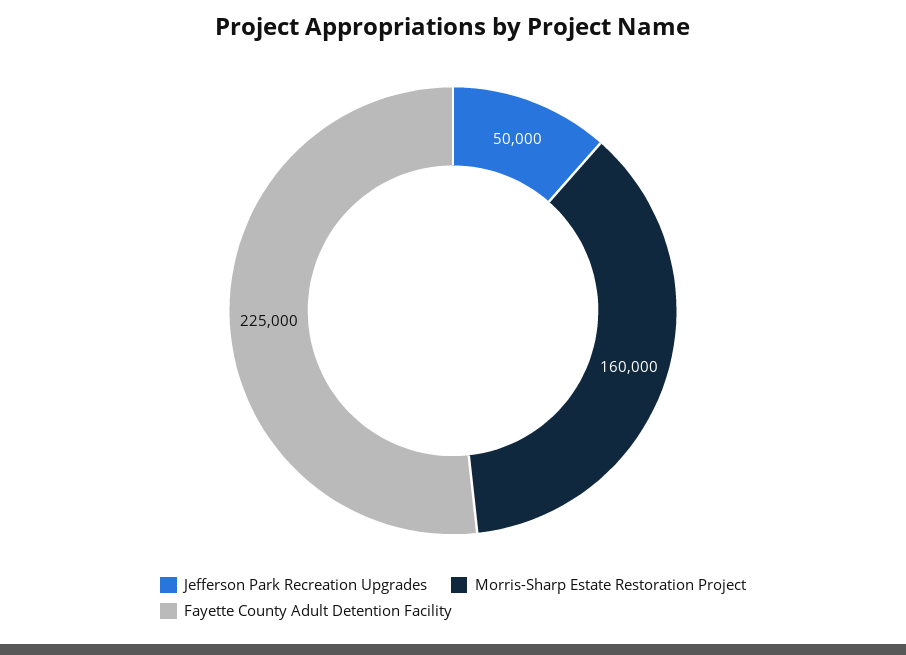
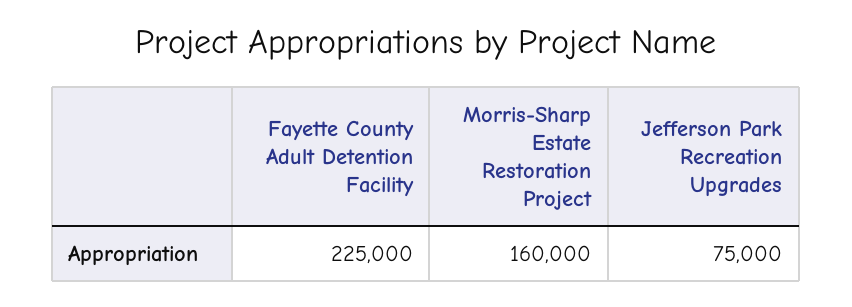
Jefferson Park Recreation Upgrades: 50000 -> 75000

